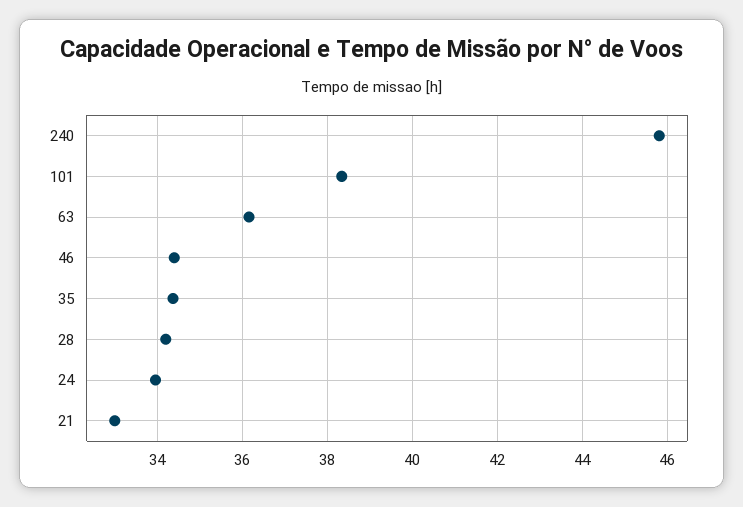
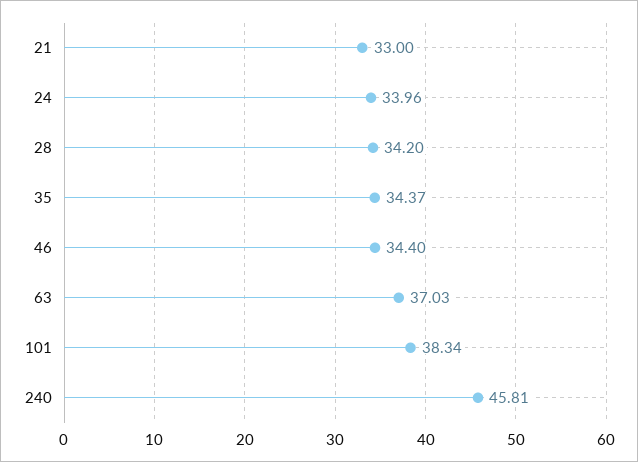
63: 36.2 -> 37.03

